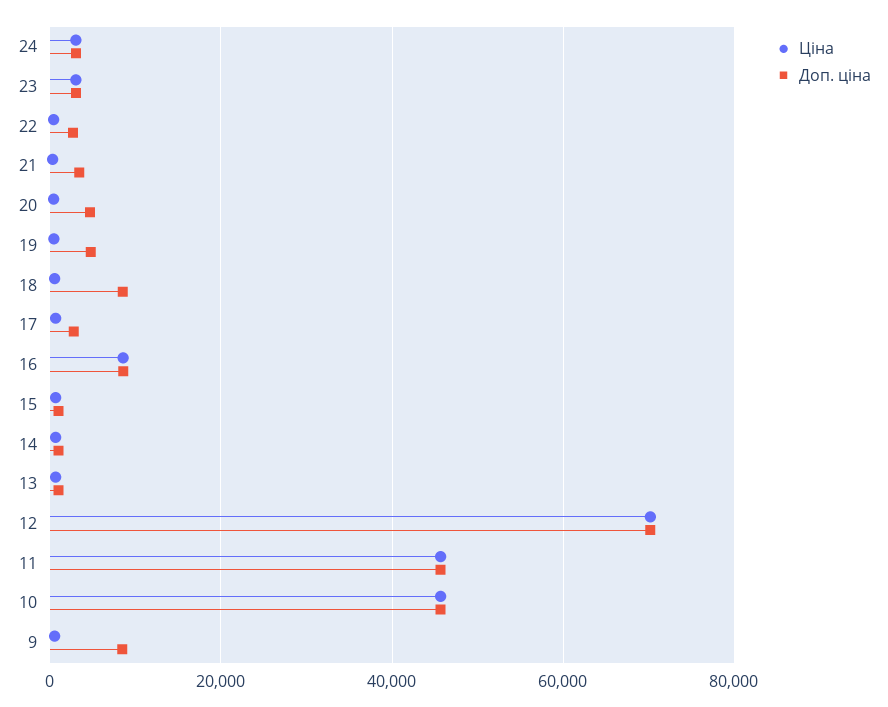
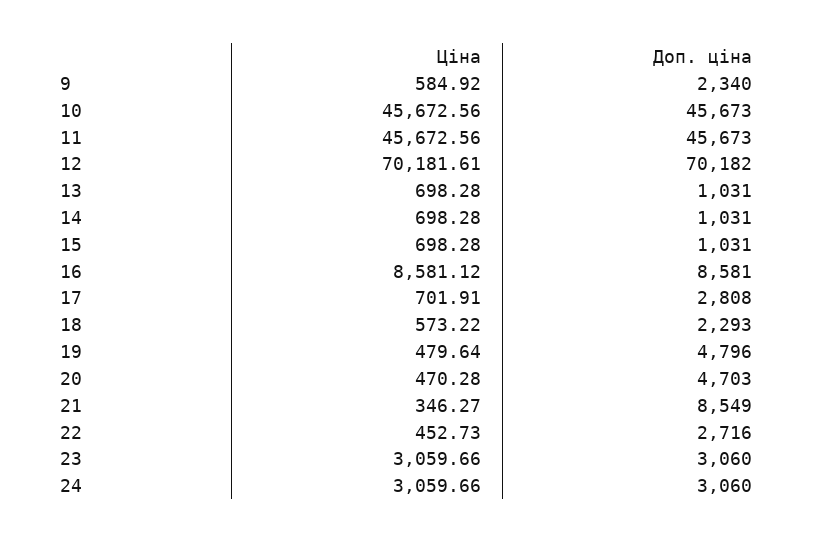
Доп. ціна, 21: 4000 -> 8549
Доп. ціна, 18: 8000 -> 2293
Доп. ціна, 9: 8000 -> 2340

